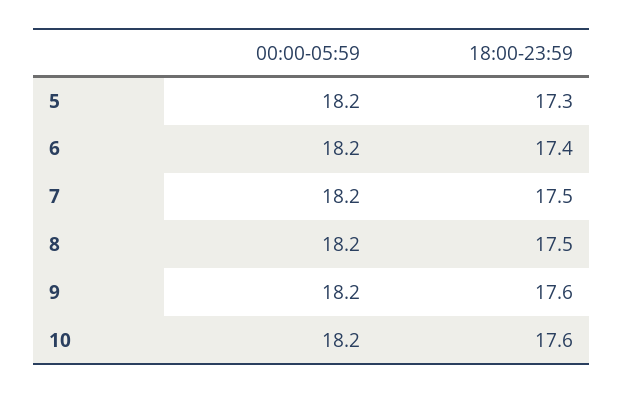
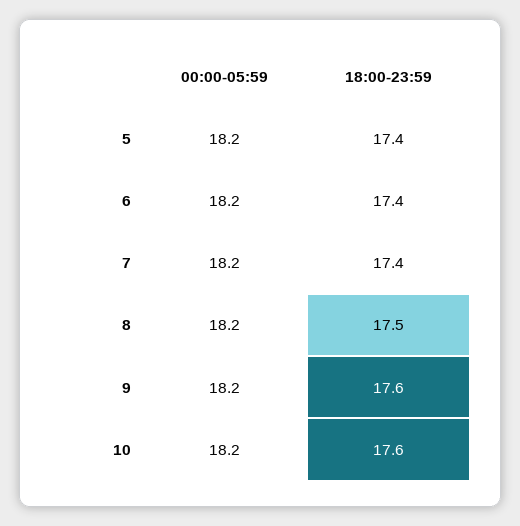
18:00-23:59, 5: 17.3 -> 17.4
18:00-23:59, 7: 17.5 -> 17.4

